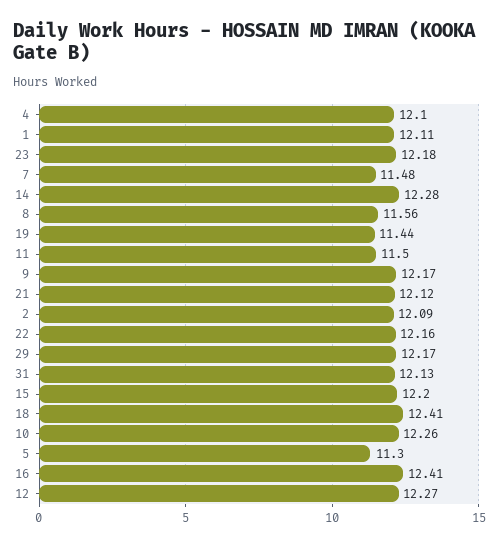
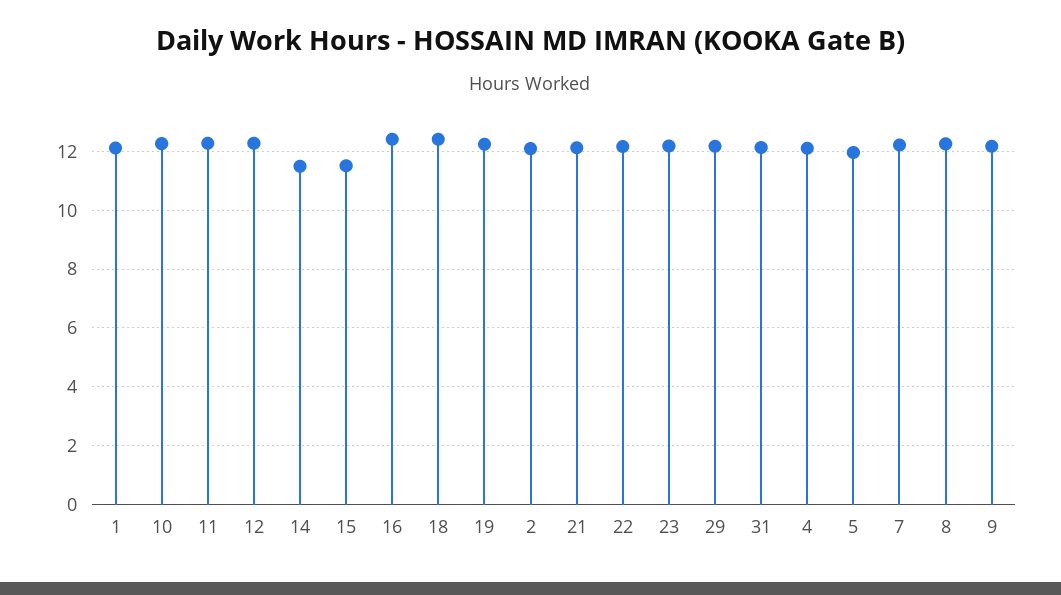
7: 11.48 -> 12.25
14: 12.28 -> 11.5
8: 11.56 -> 12.25
19: 11.44 -> 12.25
11: 11.5 -> 12.25
15: 12.2 -> 11.5
5: 11.3 -> 12

